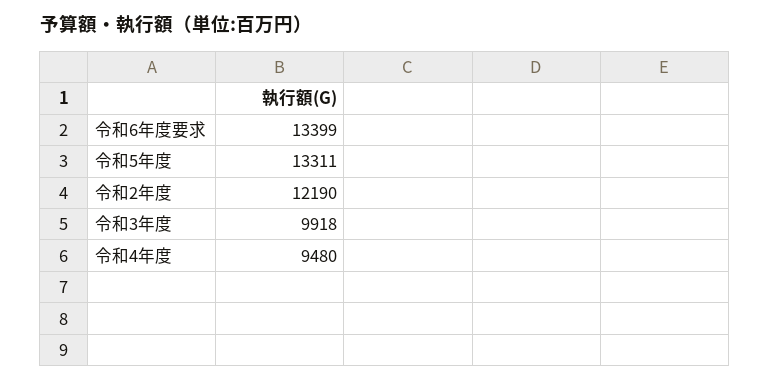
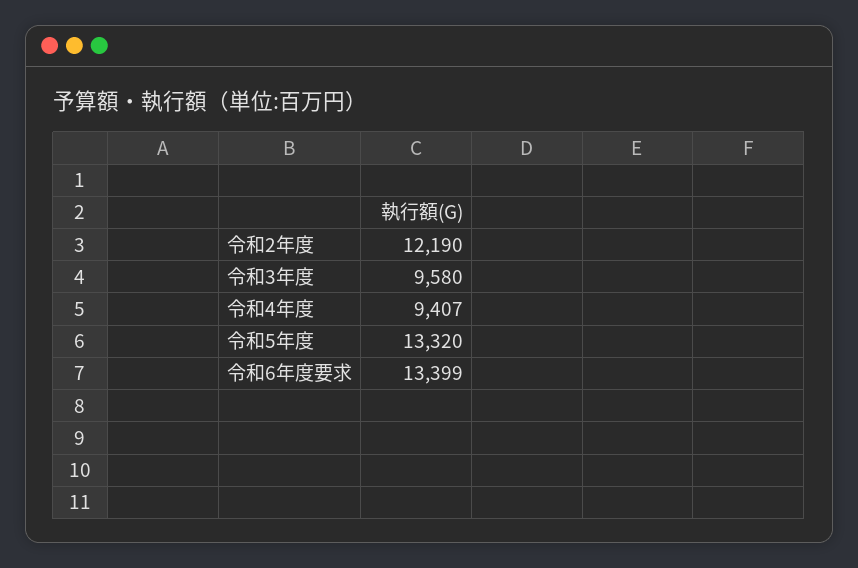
令和5年度: 13311 -> 13320
令和3年度: 9918 -> 9580
令和4年度: 9480 -> 9407

